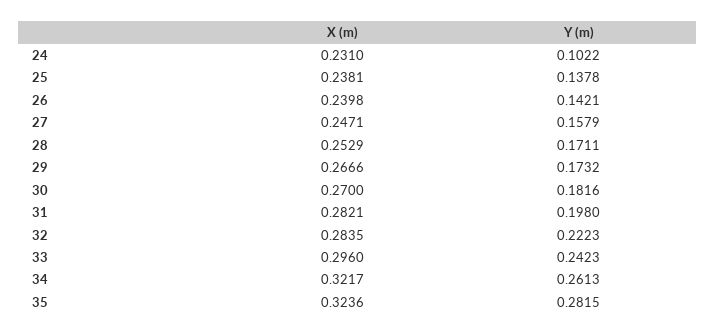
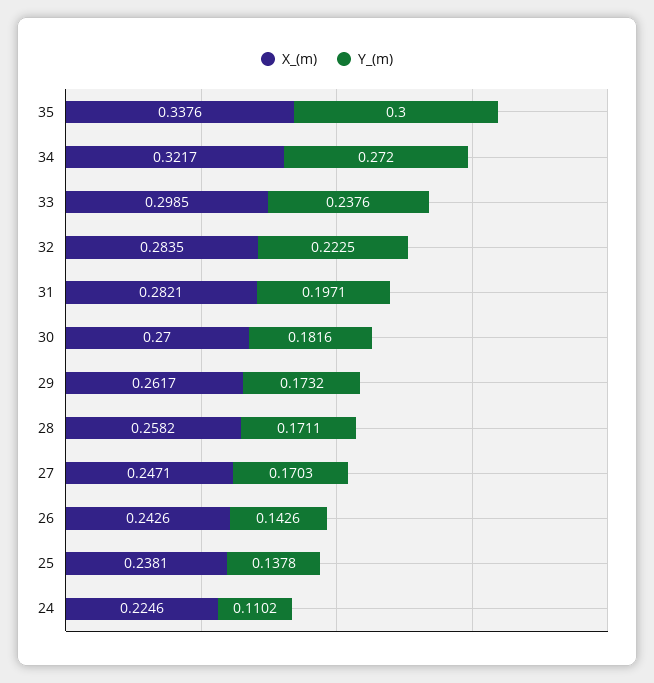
X (m), 24: 0.231 -> 0.2246
Y (m), 24: 0.1022 -> 0.1102
X (m), 26: 0.2398 -> 0.2426
Y (m), 26: 0.1421 -> 0.1426
Y (m), 27: 0.1579 -> 0.1703
X (m), 28: 0.2529 -> 0.2582
X (m), 29: 0.2666 -> 0.2617
Y (m), 31: 0.198 -> 0.1971
Y (m), 32: 0.2223 -> 0.2225
X (m), 33: 0.296 -> 0.2985
Y (m), 33: 0.2423 -> 0.2376
Y (m), 34: 0.2613 -> 0.272
X (m), 35: 0.3236 -> 0.3376
Y (m), 35: 0.2815 -> 0.3

